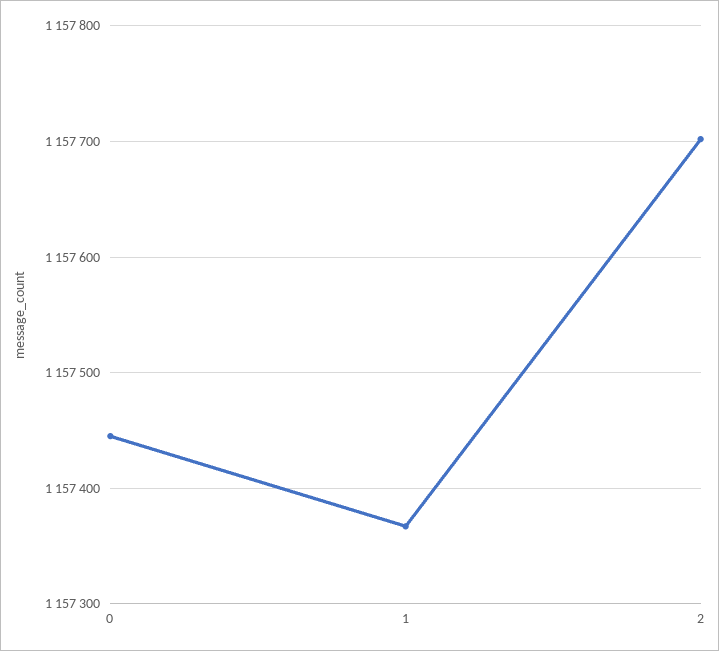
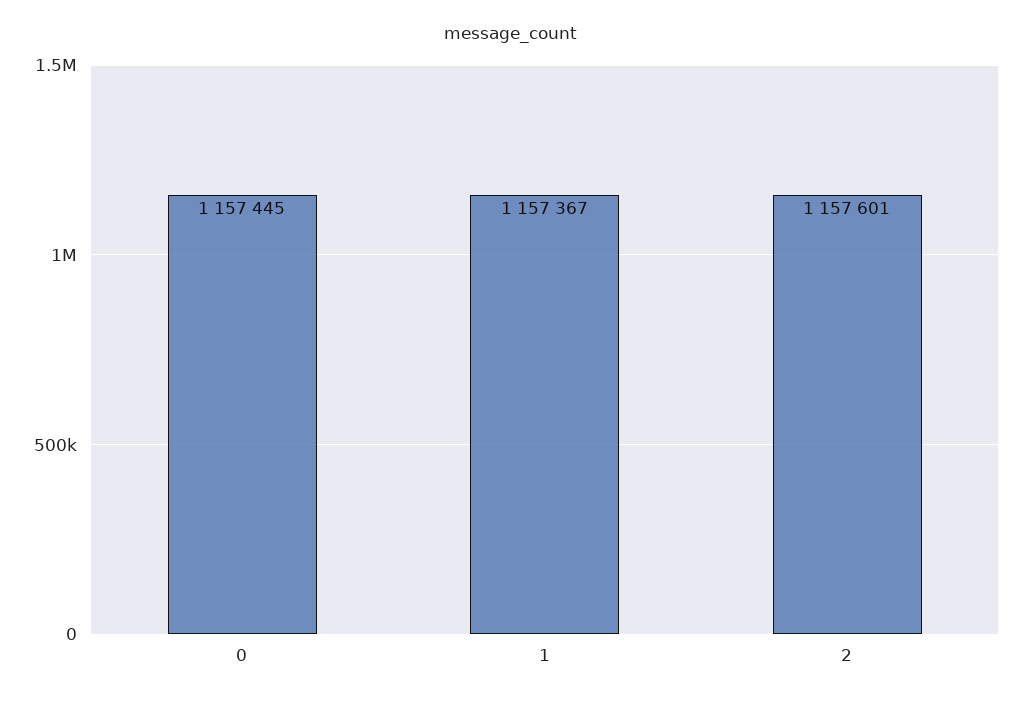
2: 1157700 -> 1157601

